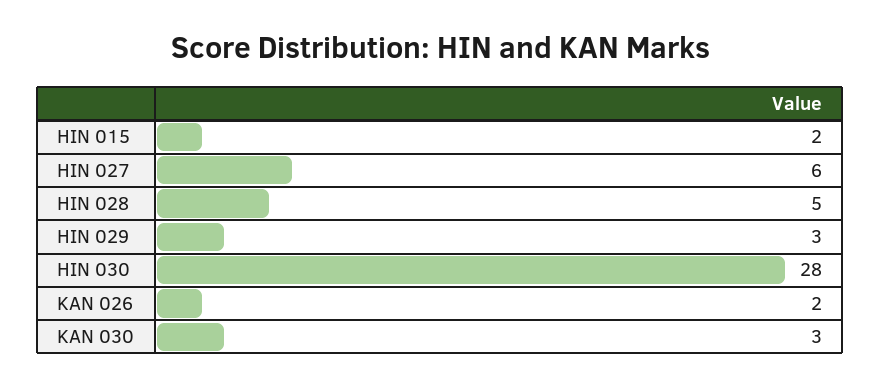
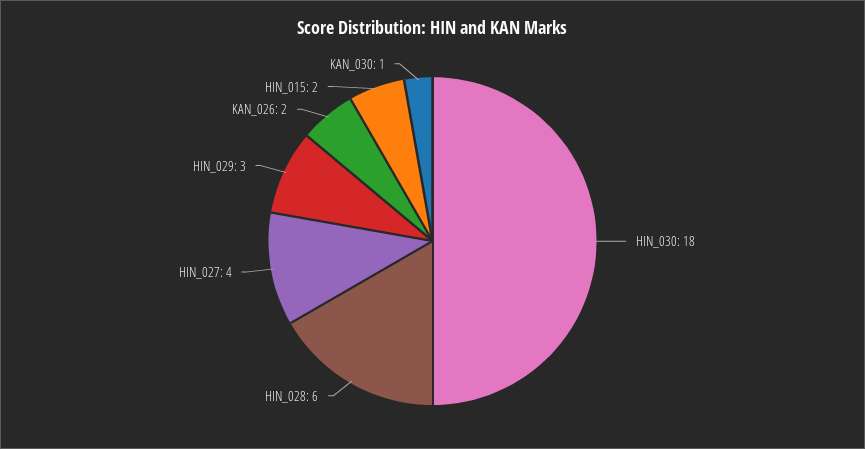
HIN 027: 6 -> 4
HIN 028: 5 -> 6
HIN 030: 28 -> 18
KAN 030: 3 -> 1

